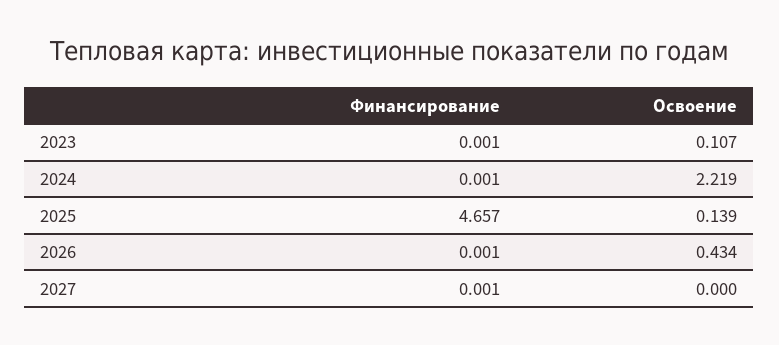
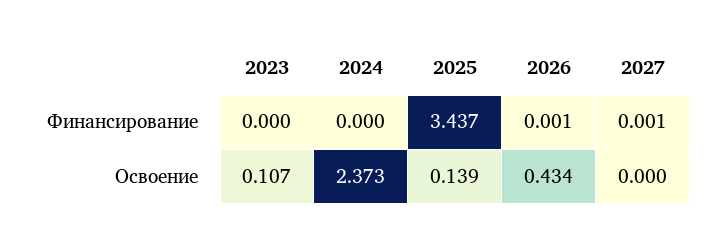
Финансирование, 2023: 0.001 -> 0
Финансирование, 2024: 0.001 -> 0
Освоение, 2024: 2.219 -> 2.373
Финансирование, 2025: 4.657 -> 3.437

